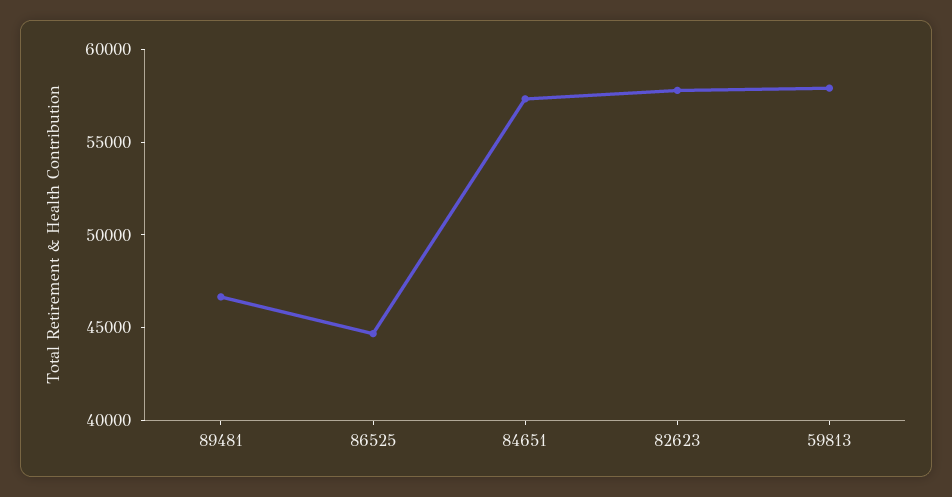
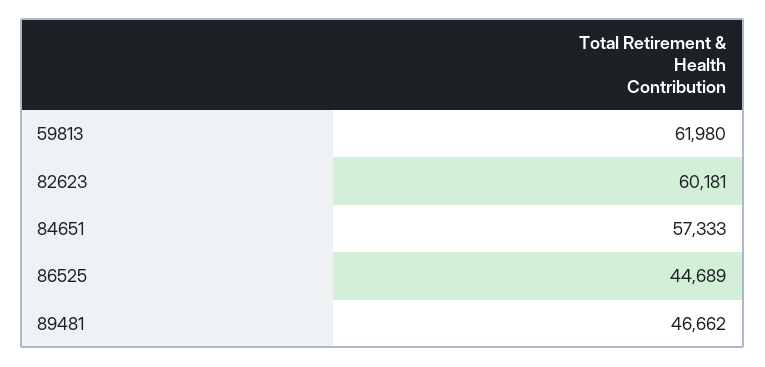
82623: 58000 -> 60181
59813: 58000 -> 61980

